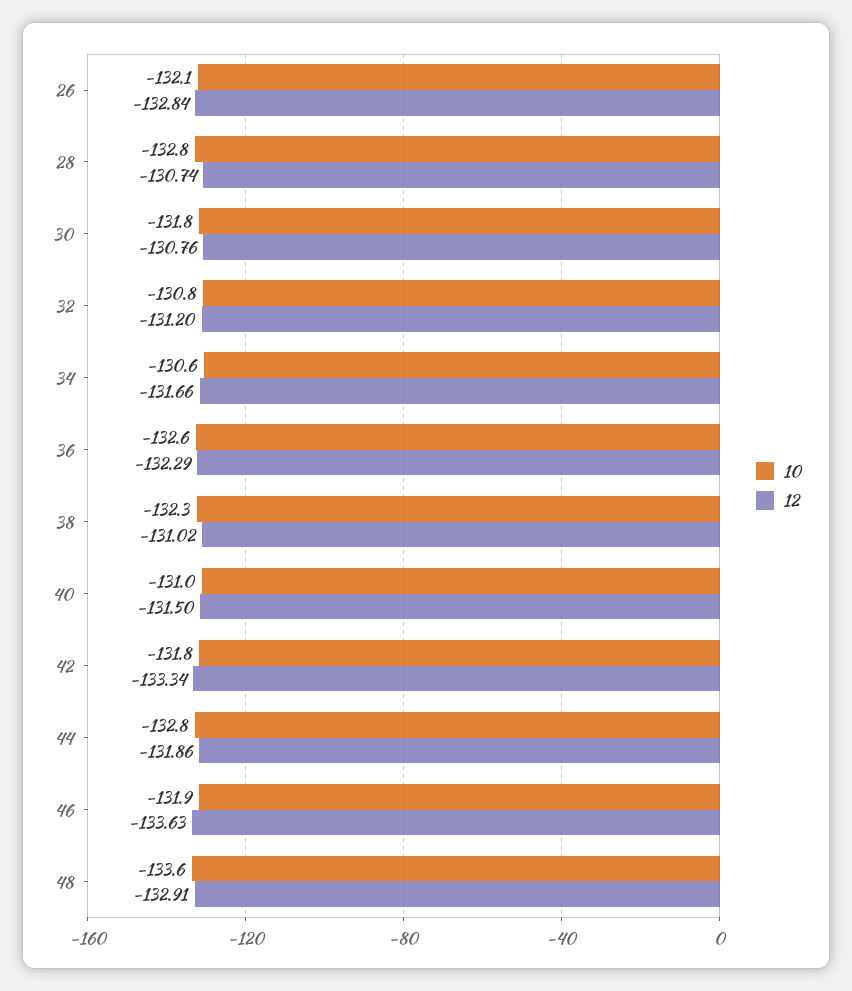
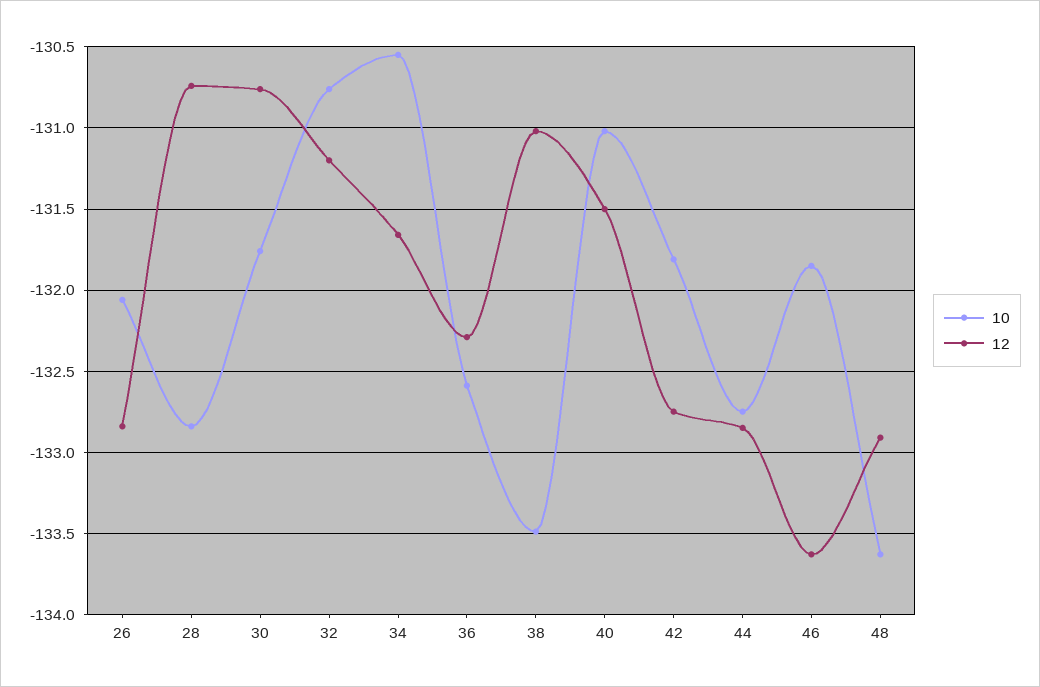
10, 38: -132.3 -> -133.5
12, 42: -133.34 -> -132.75
12, 44: -131.86 -> -132.85

